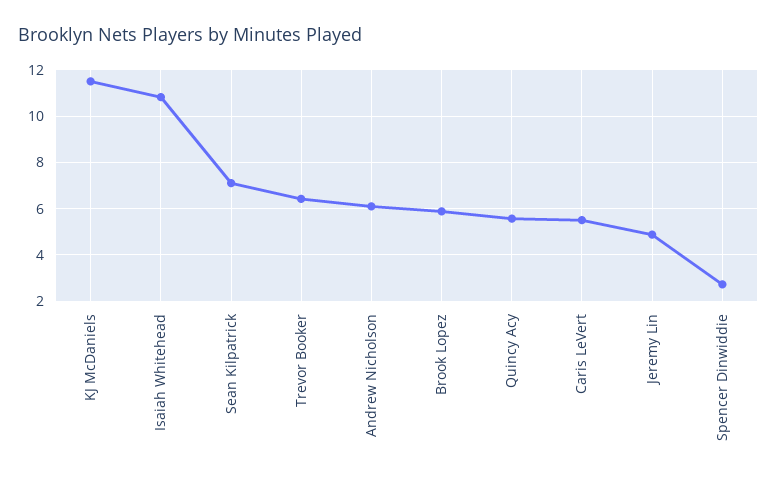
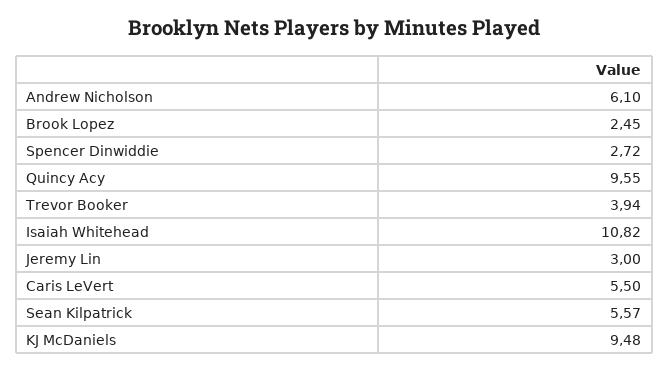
KJ McDaniels: 11.5 -> 9.48
Sean Kilpatrick: 7 -> 5.57
Trevor Booker: 6.5 -> 3.94
Brook Lopez: 6 -> 2.45
Quincy Acy: 5.5 -> 9.55
Jeremy Lin: 5 -> 3

